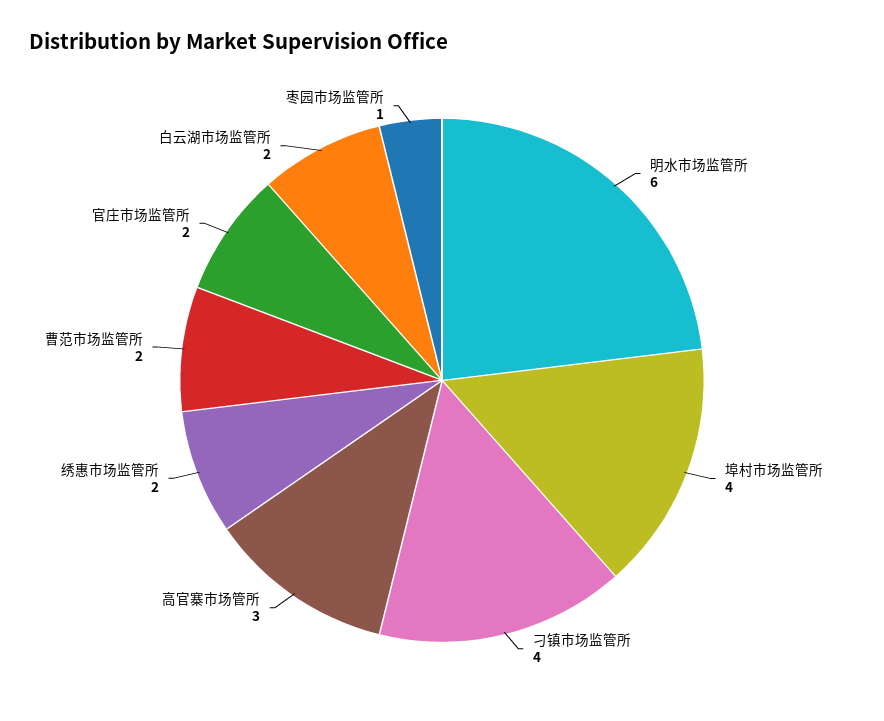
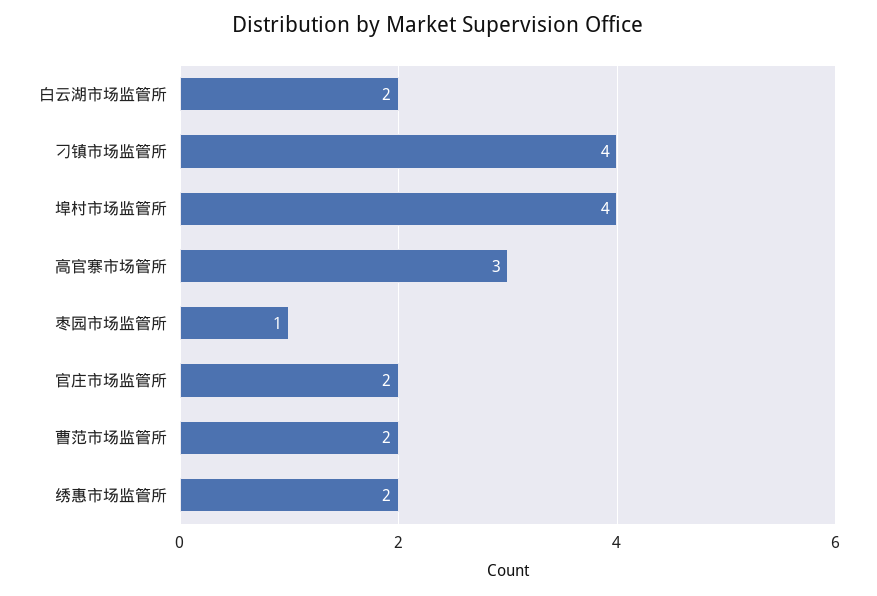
明水市场监管所: 6 -> none

